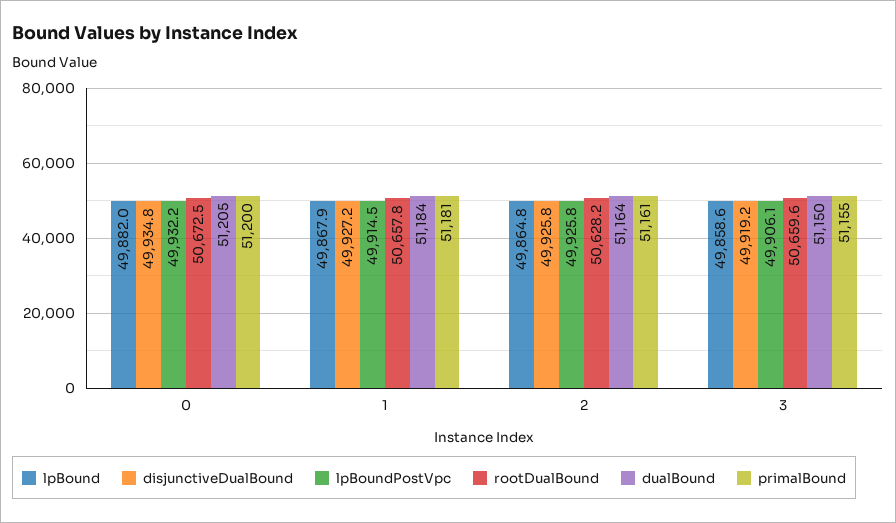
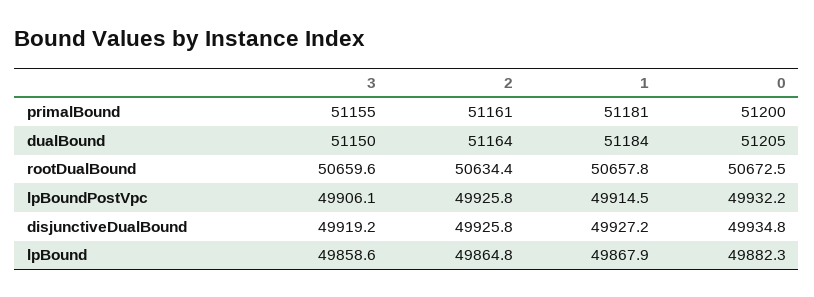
lpBound, 0: 49882 -> 49882.3
rootDualBound, 2: 50628.2 -> 50634.4

